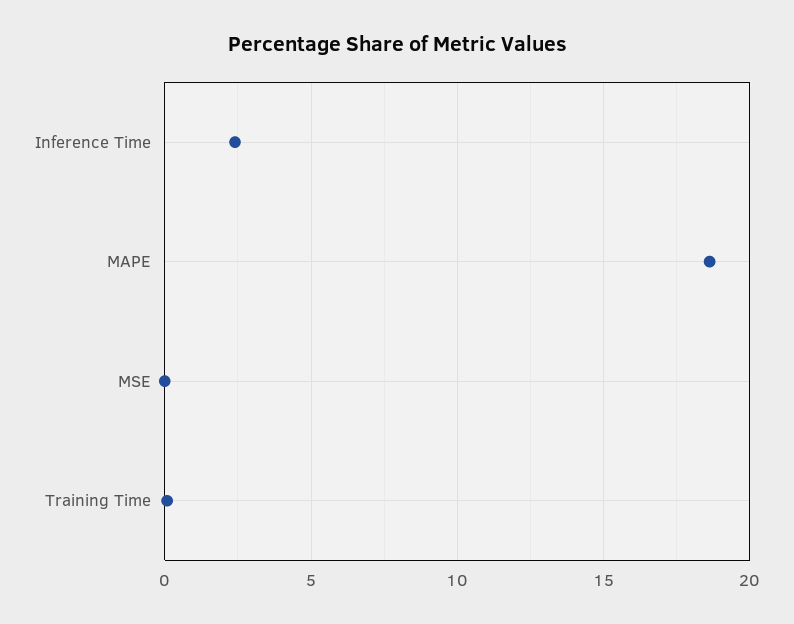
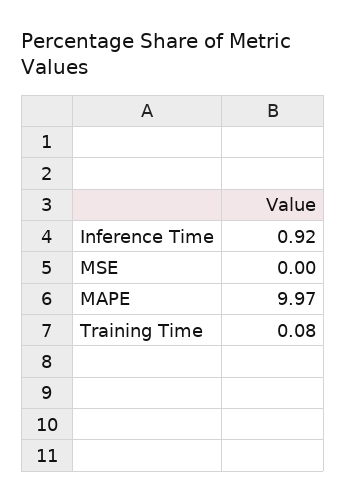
Inference Time: 2.5 -> 0.92
MAPE: 18.5 -> 9.97

